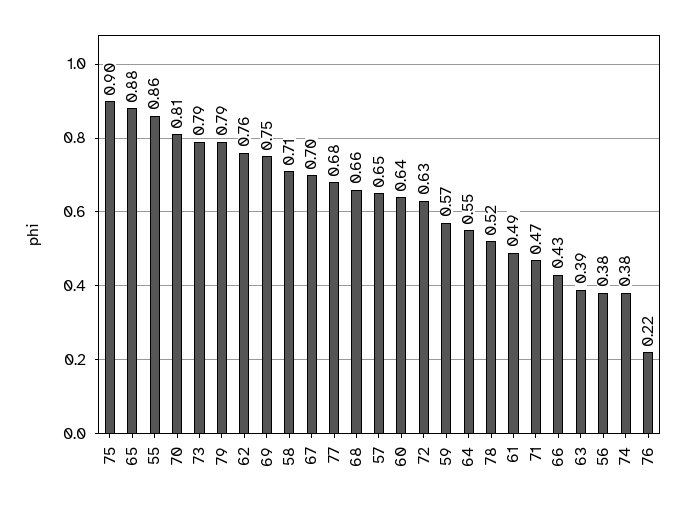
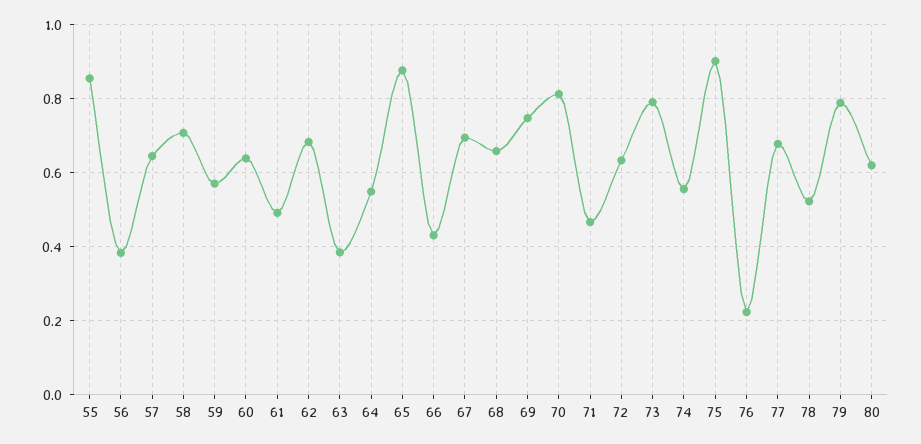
62: 0.76 -> 0.68
74: 0.38 -> 0.56
80: none -> 0.62

